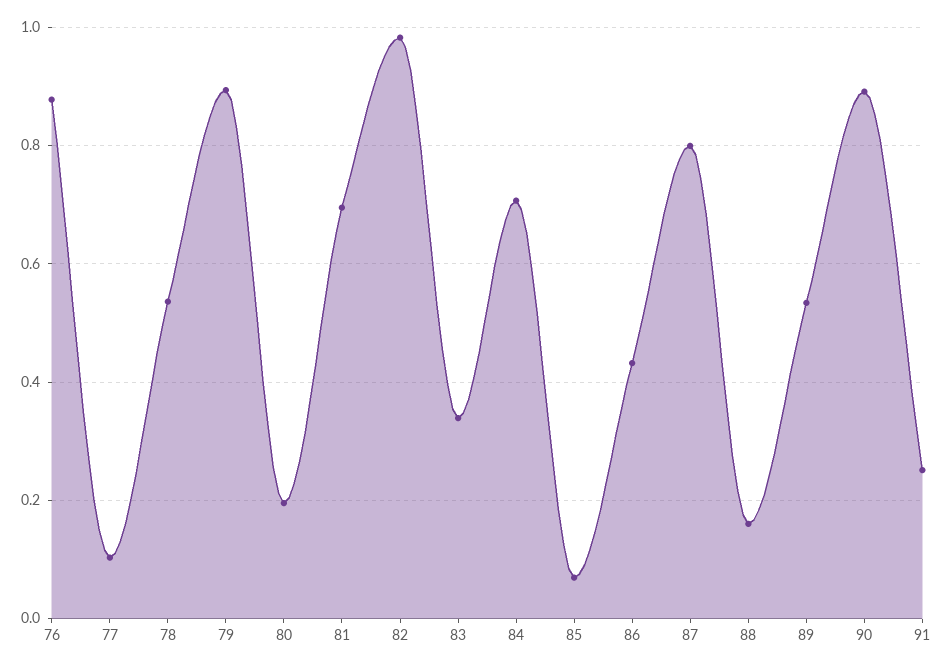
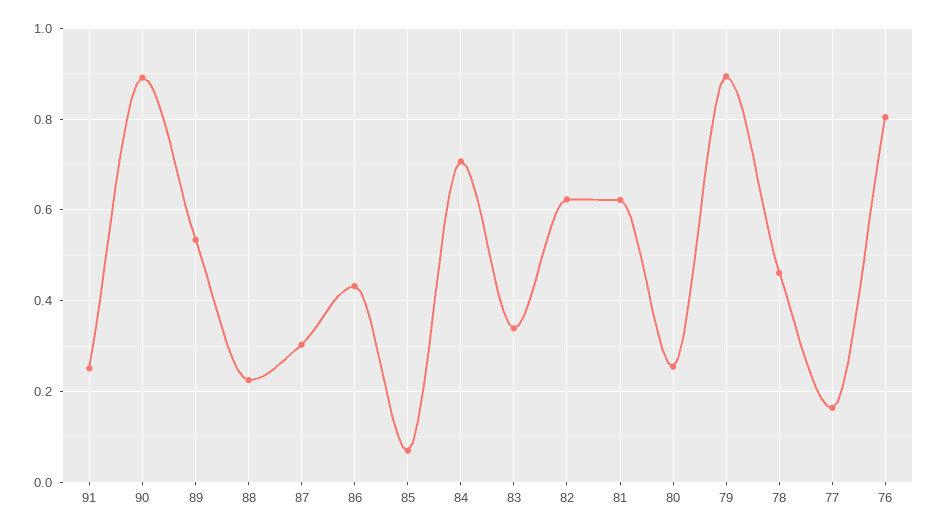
76: 0.88 -> 0.8
77: 0.1 -> 0.16
78: 0.54 -> 0.46
80: 0.2 -> 0.26
81: 0.7 -> 0.62
82: 0.98 -> 0.62
87: 0.8 -> 0.3
88: 0.16 -> 0.22

